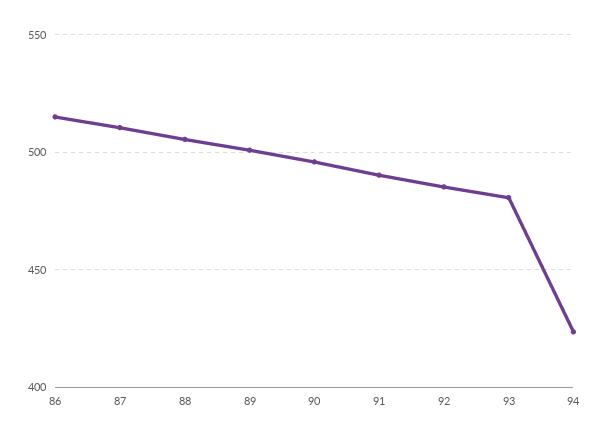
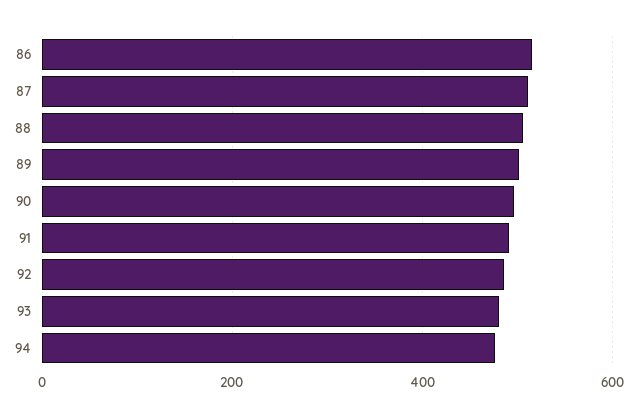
94: 425 -> 480

